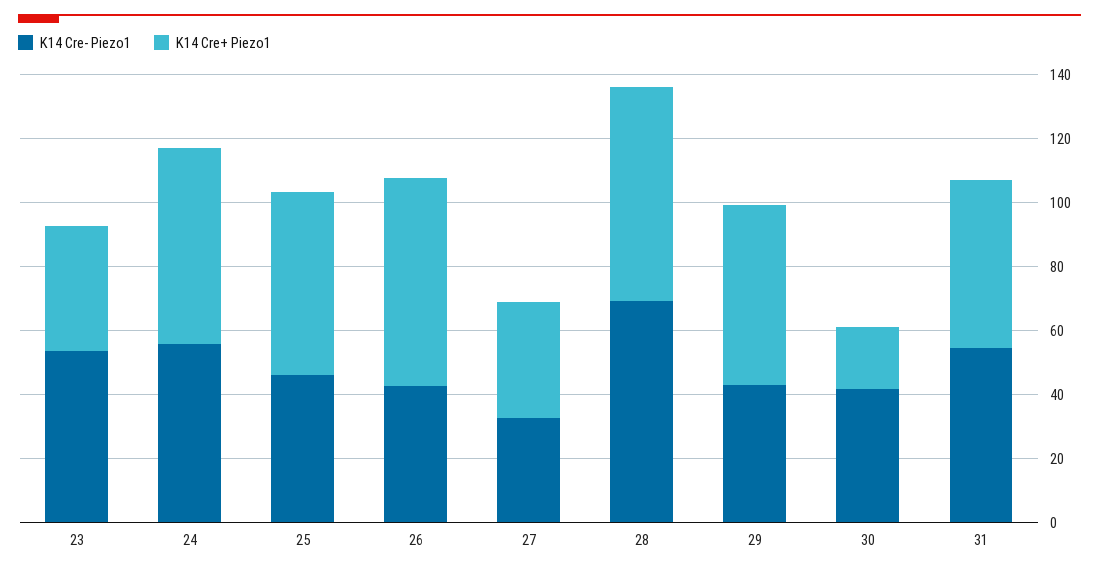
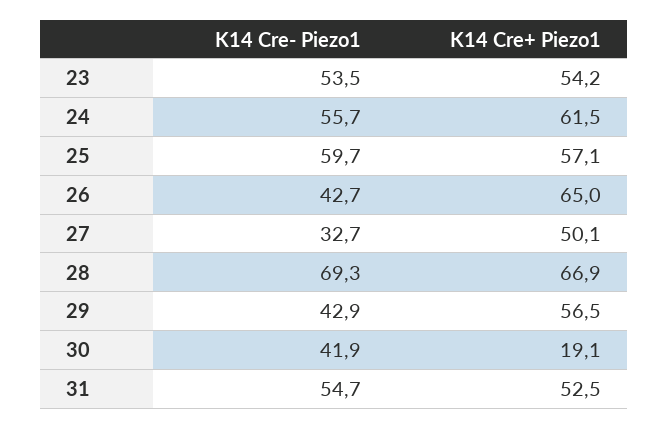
K14 Cre+ Piezo1, 23: 40 -> 54.2
K14 Cre- Piezo1, 25: 45 -> 59.7
K14 Cre+ Piezo1, 27: 35 -> 50.1

